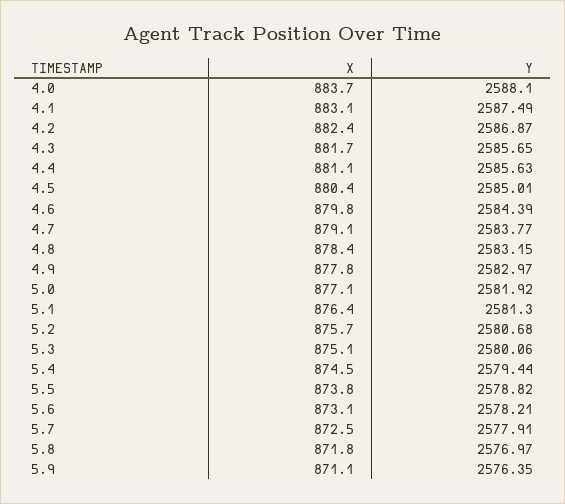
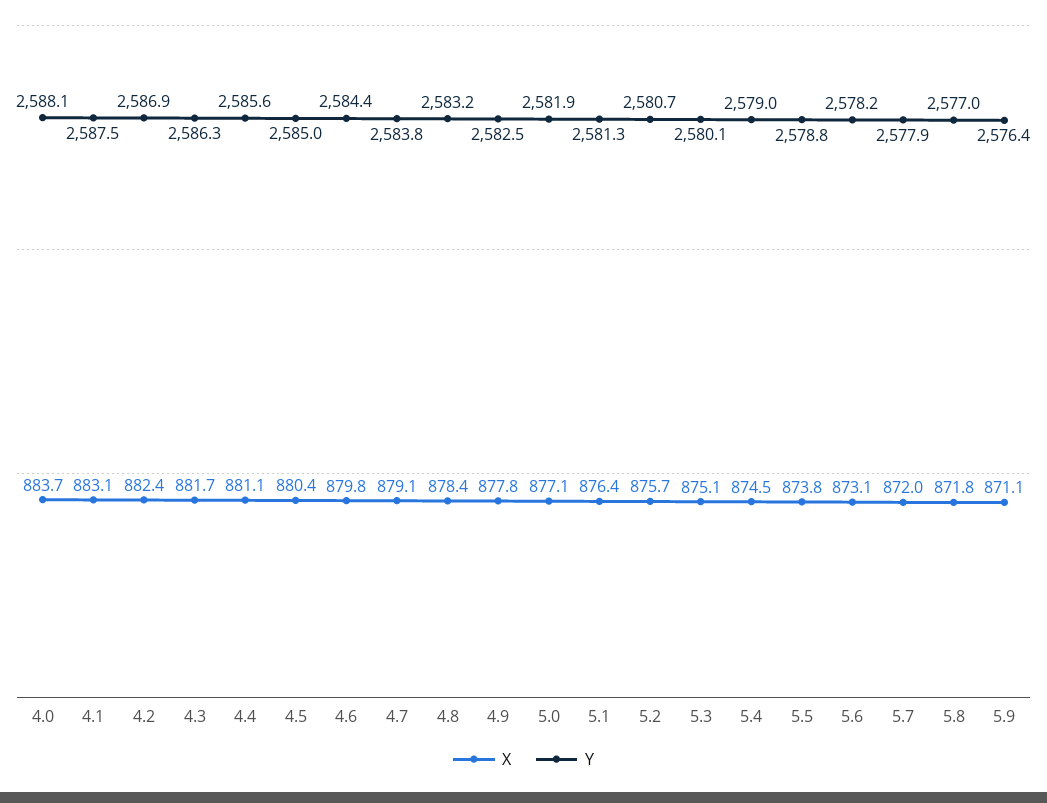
Y, 4.3: 2585.65 -> 2586.3
Y, 4.9: 2582.97 -> 2582.5
Y, 5.4: 2579.44 -> 2579
X, 5.7: 872.5 -> 872

